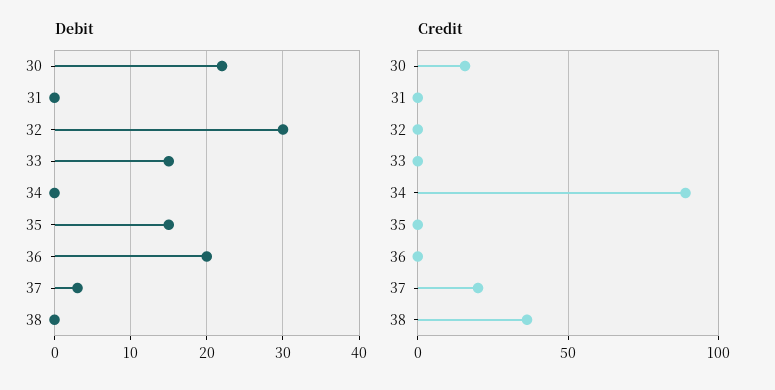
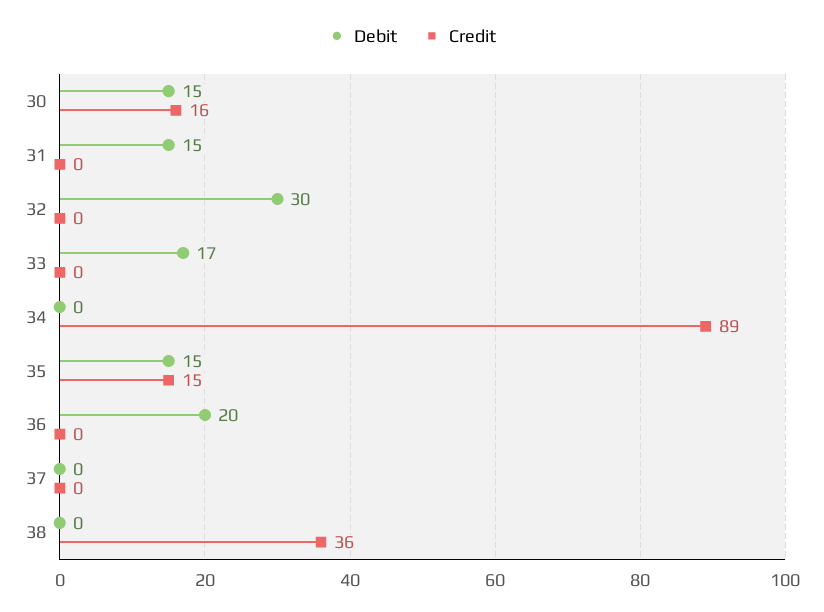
Debit, 30: 22 -> 15
Debit, 31: 0 -> 15
Debit, 33: 15 -> 17
Debit, 37: 3 -> 0
Credit, 35: 0 -> 15
Credit, 37: 20 -> 0

